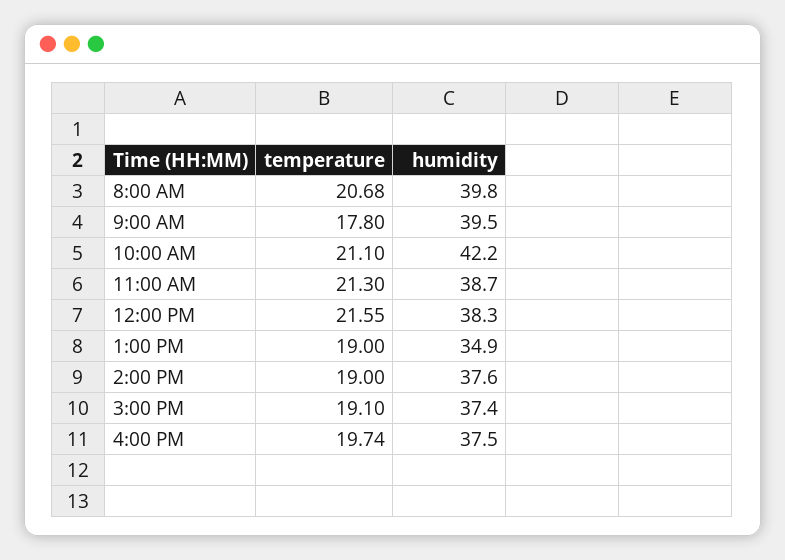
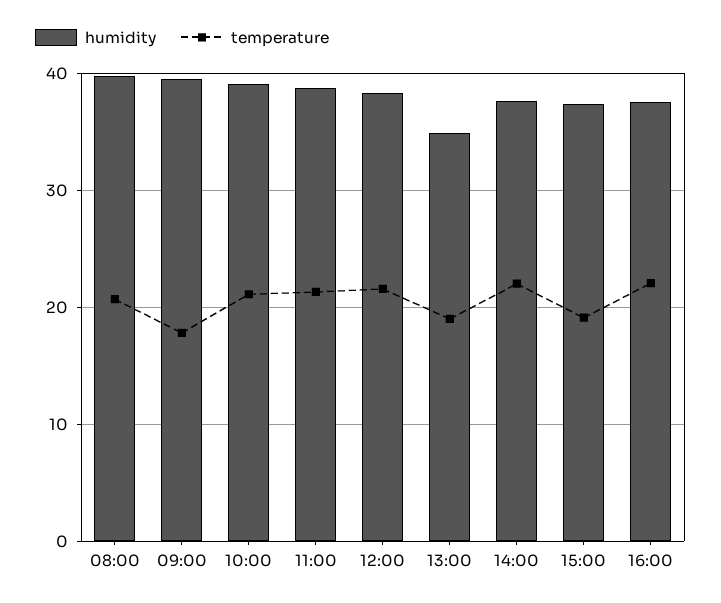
humidity, 10:00 AM: 42.2 -> 39
temperature, 2:00 PM: 19 -> 22
temperature, 4:00 PM: 19.74 -> 22

